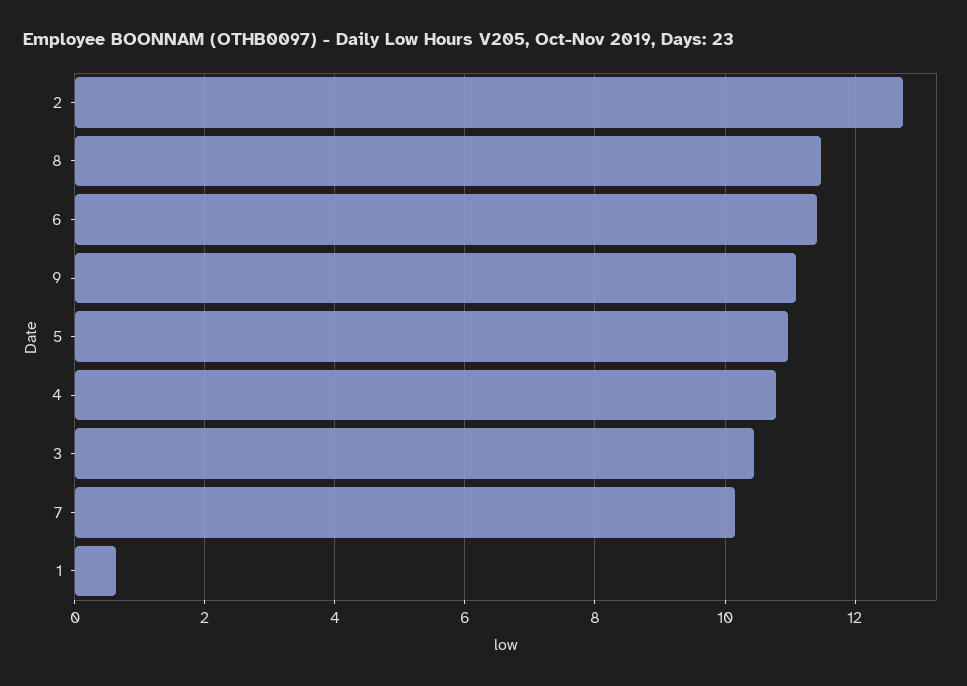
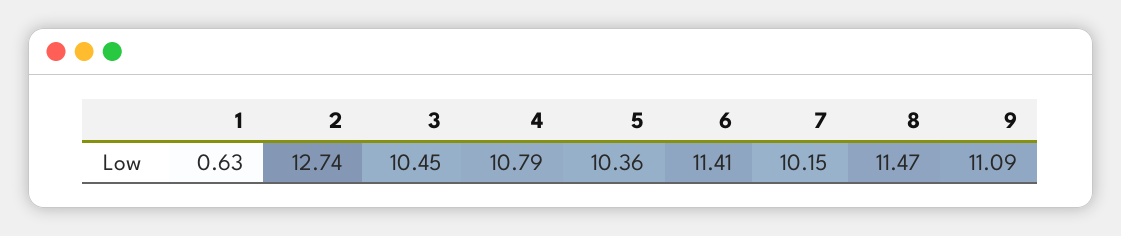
5: 11 -> 10.36

